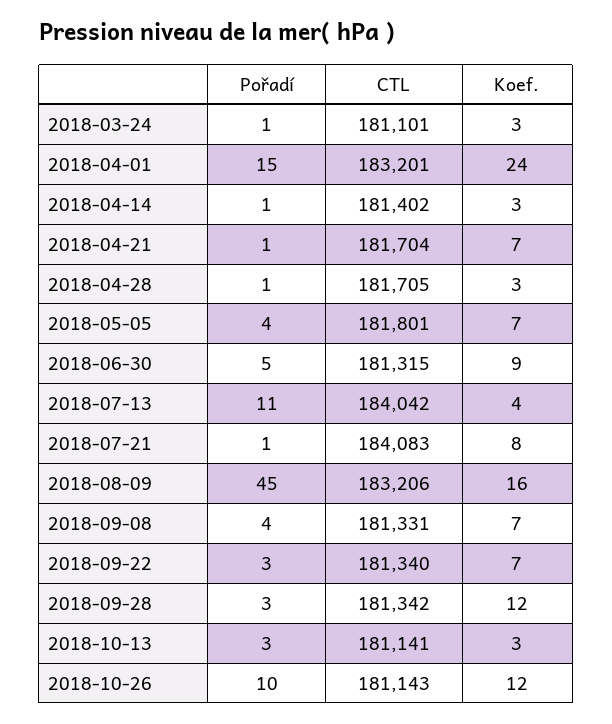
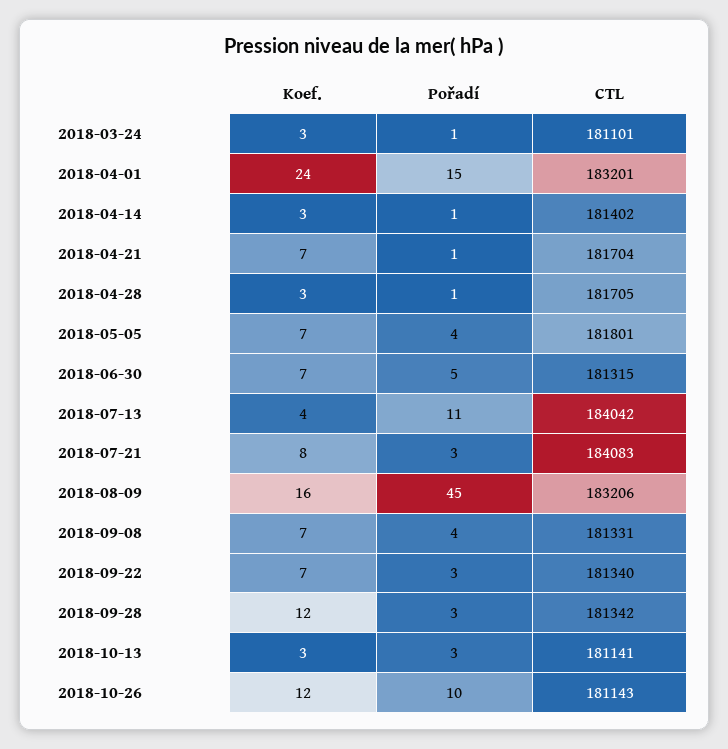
Koef., 2018-06-30: 9 -> 7
Pořadí, 2018-07-21: 1 -> 3

